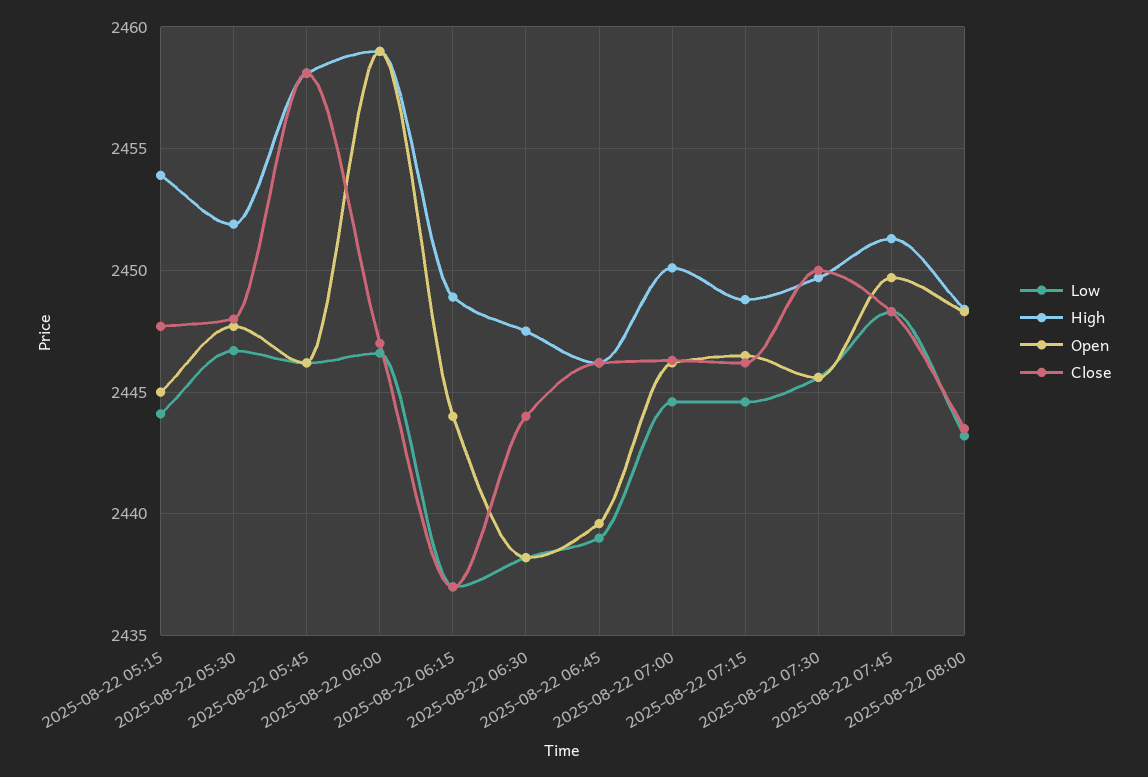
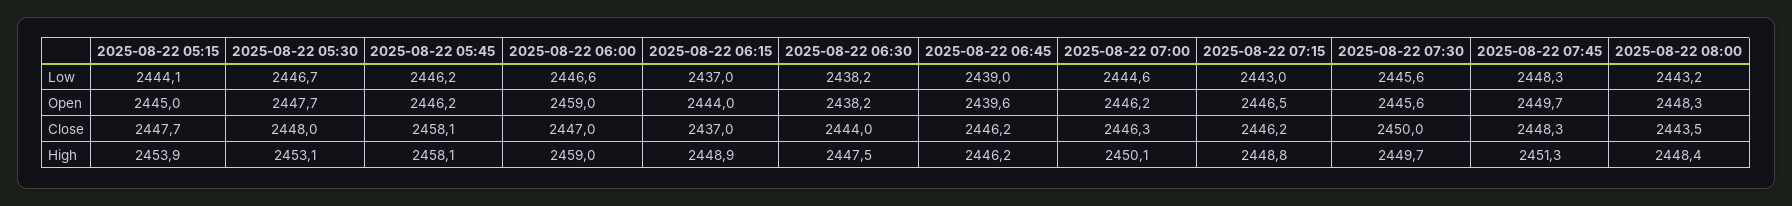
High, 2025-08-22 05:30: 2452 -> 2453.1
Low, 2025-08-22 07:15: 2444.5 -> 2443

